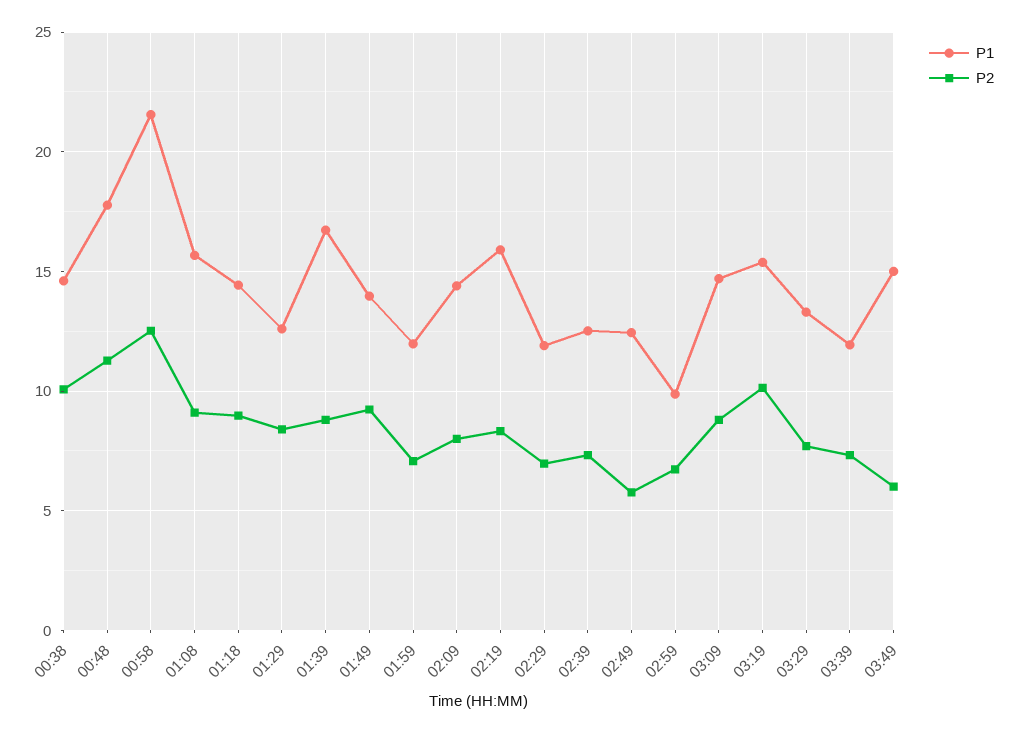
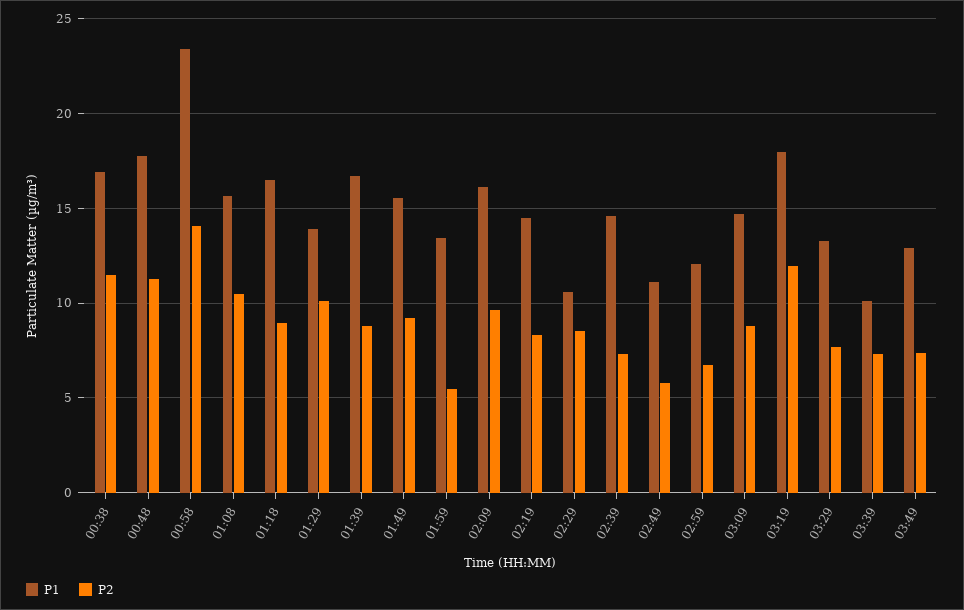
P1, 00:38: 14.5 -> 17
P2, 00:38: 10 -> 11.5
P1, 00:58: 21.5 -> 23.5
P2, 00:58: 12.5 -> 14
P2, 01:08: 9 -> 10.5
P1, 01:18: 14.5 -> 16.5
P1, 01:29: 12.5 -> 14
P2, 01:29: 8.5 -> 10
P1, 01:49: 14 -> 15.5
P1, 01:59: 12 -> 13.5
P2, 01:59: 7 -> 5.5
P1, 02:09: 14.5 -> 16
P2, 02:09: 8 -> 9.5
P1, 02:19: 16 -> 14.5
P1, 02:29: 12 -> 10.5
P2, 02:29: 7 -> 8.5
P1, 02:39: 12.5 -> 14.5
P1, 02:49: 12.5 -> 11
P1, 02:59: 10 -> 12
P1, 03:19: 15.5 -> 18
P2, 03:19: 10 -> 12
P1, 03:39: 12 -> 10
P1, 03:49: 15 -> 13
P2, 03:49: 6 -> 7.5

